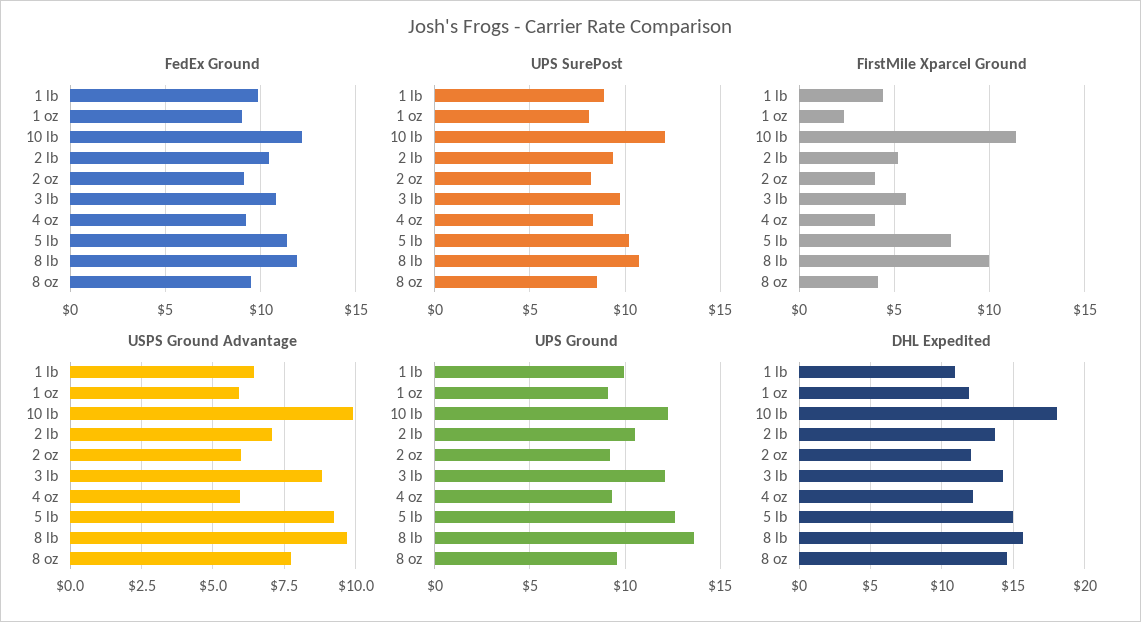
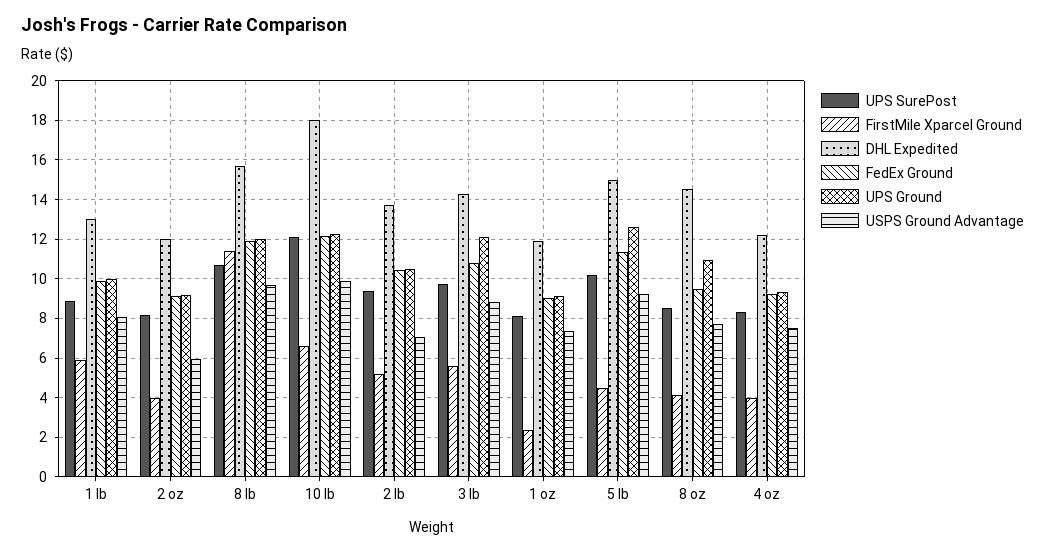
FirstMile Xparcel Ground, 1 lb: 4.5 -> 6
FirstMile Xparcel Ground, 10 lb: 11.5 -> 6.5
FirstMile Xparcel Ground, 5 lb: 8 -> 4.5
FirstMile Xparcel Ground, 8 lb: 10 -> 11.5
USPS Ground Advantage, 1 lb: 6.5 -> 8
USPS Ground Advantage, 1 oz: 6 -> 7.5
USPS Ground Advantage, 4 oz: 6 -> 7.5
UPS Ground, 8 lb: 13.5 -> 12
UPS Ground, 8 oz: 9.5 -> 11
DHL Expedited, 1 lb: 11 -> 13

